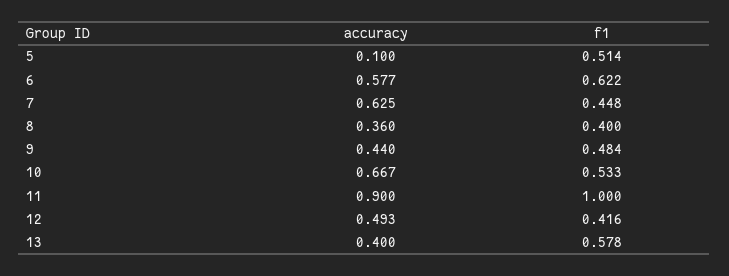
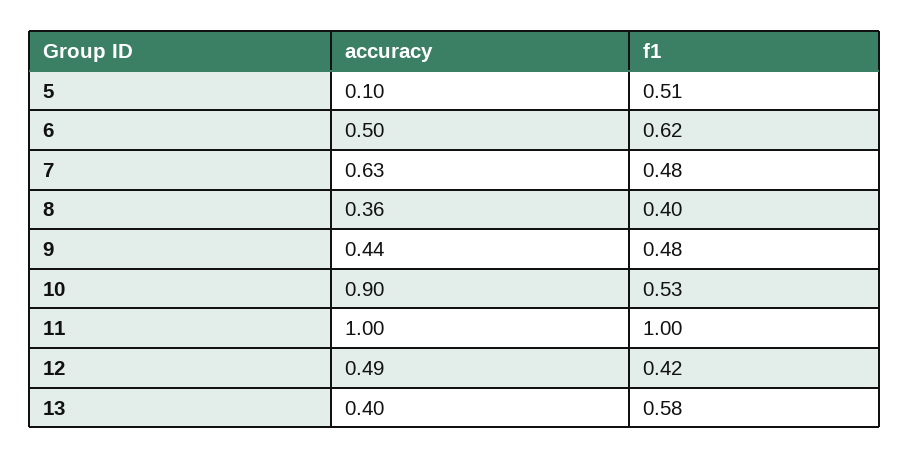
accuracy, 6: 0.577 -> 0.5
f1, 7: 0.448 -> 0.48
accuracy, 10: 0.667 -> 0.9
accuracy, 11: 0.9 -> 1

